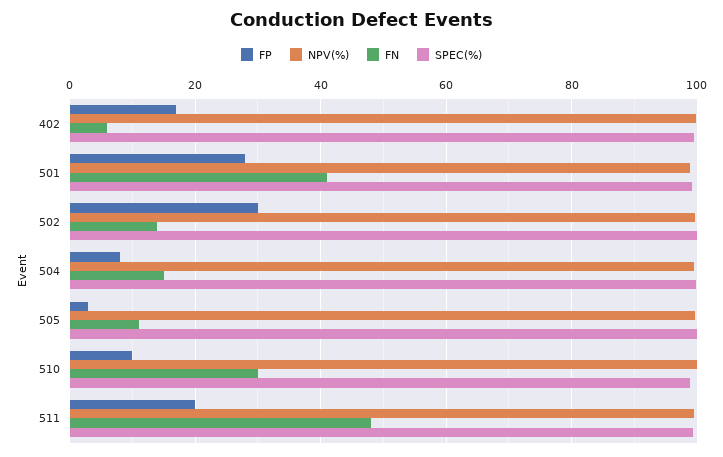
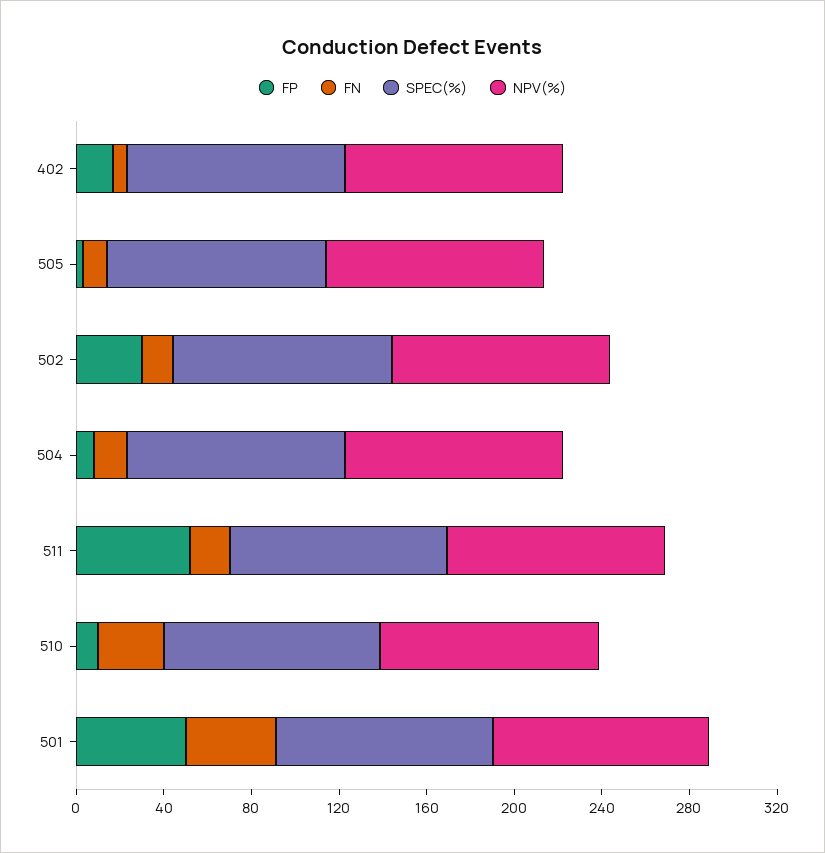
FP, 501: 28 -> 50
FP, 511: 20 -> 50
FN, 511: 48 -> 20

